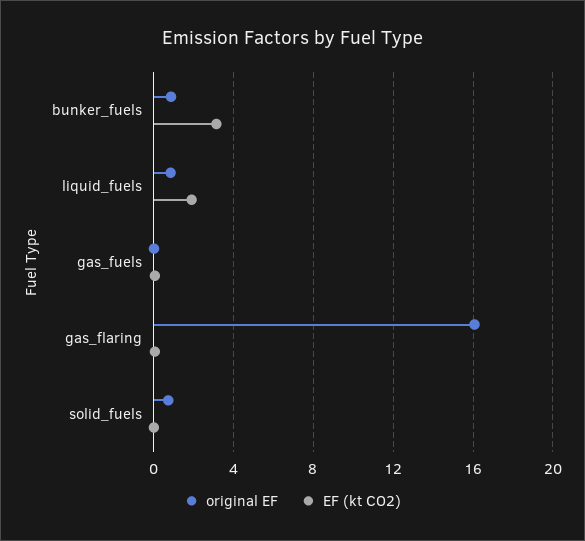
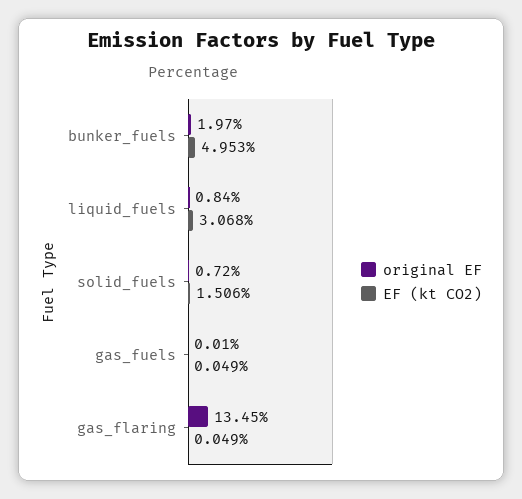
original EF, bunker_fuels: 1 -> 1.97
EF (kt CO2), bunker_fuels: 3 -> 4.953
EF (kt CO2), liquid_fuels: 2 -> 3.068
original EF, gas_flaring: 16 -> 13.45
EF (kt CO2), solid_fuels: 0 -> 1.506

